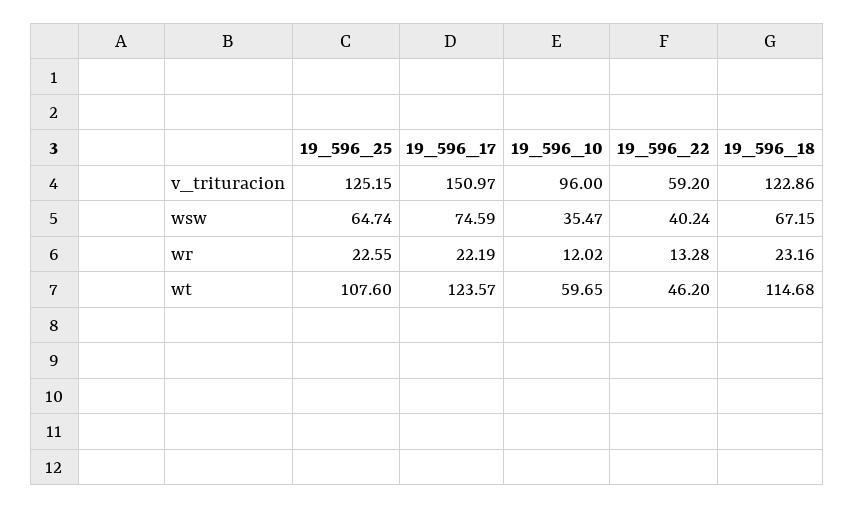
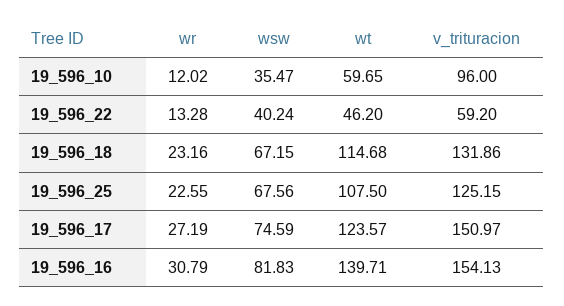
19_596_18, v_trituracion: 122.86 -> 131.86
19_596_25, wsw: 64.74 -> 67.56
19_596_17, wr: 22.19 -> 27.19
19_596_25, wt: 107.6 -> 107.5
19_596_16, wr: none -> 30.79
19_596_16, wsw: none -> 81.83
19_596_16, wt: none -> 139.71
19_596_16, v_trituracion: none -> 154.13

